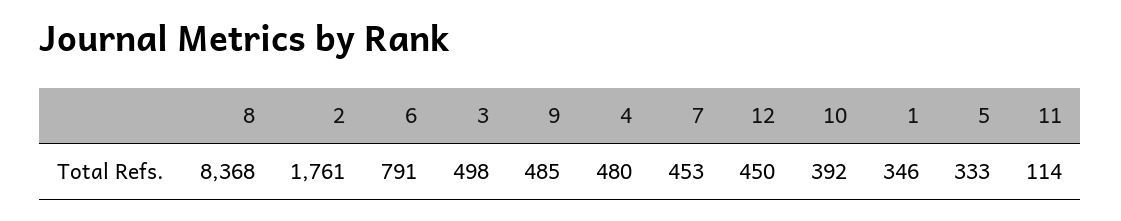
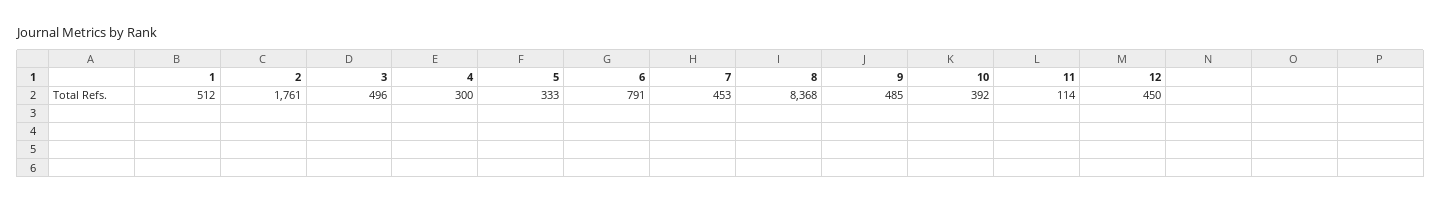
3: 498 -> 496
4: 480 -> 300
1: 346 -> 512

